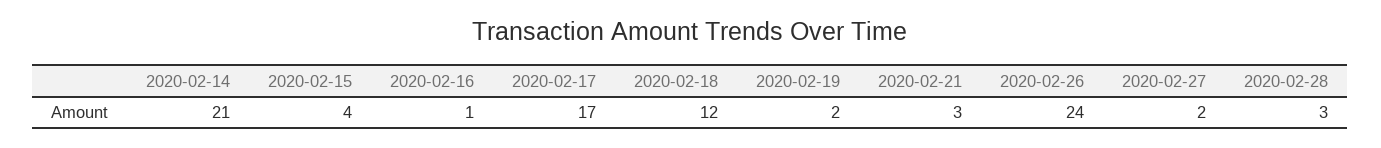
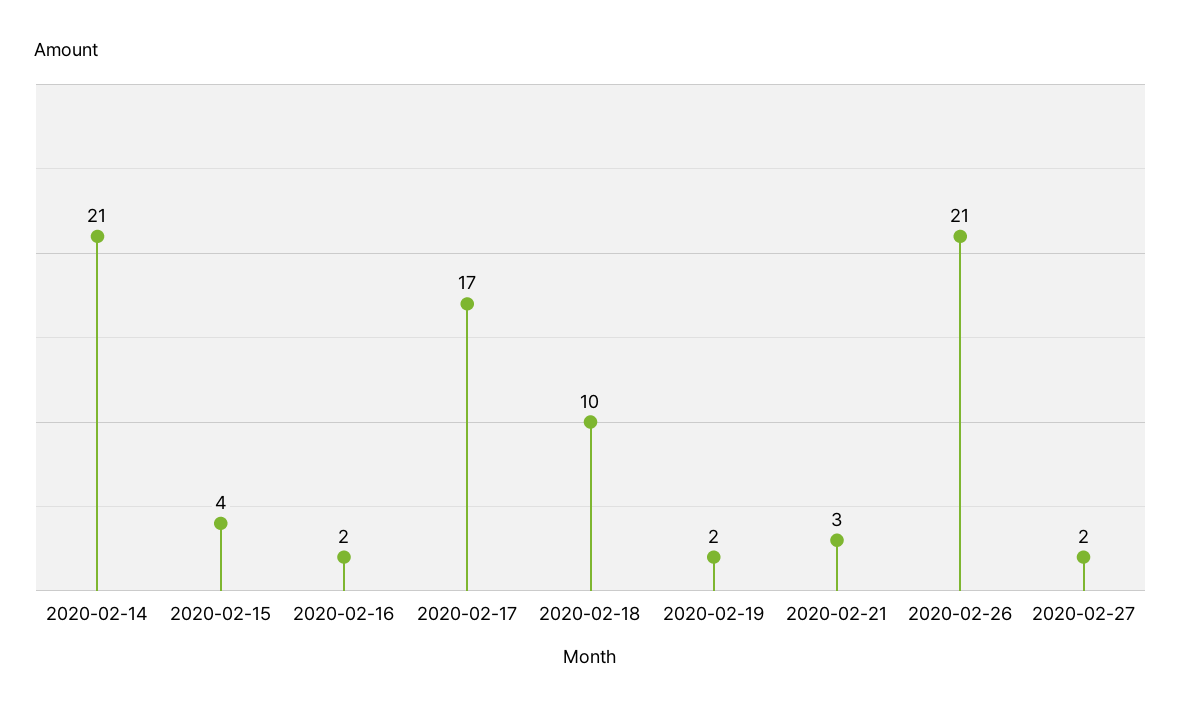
2020-02-16: 1 -> 2
2020-02-18: 12 -> 10
2020-02-26: 24 -> 21
2020-02-28: 3 -> none

